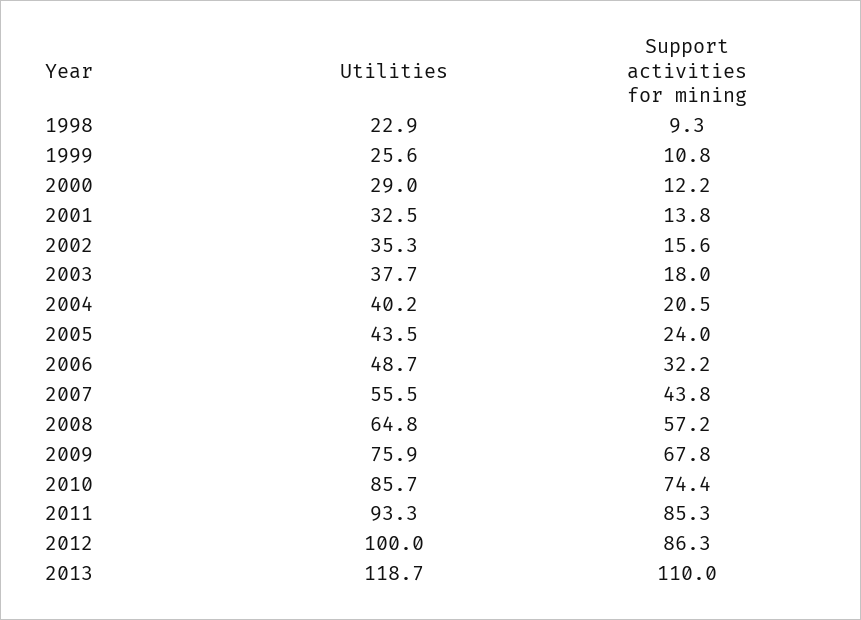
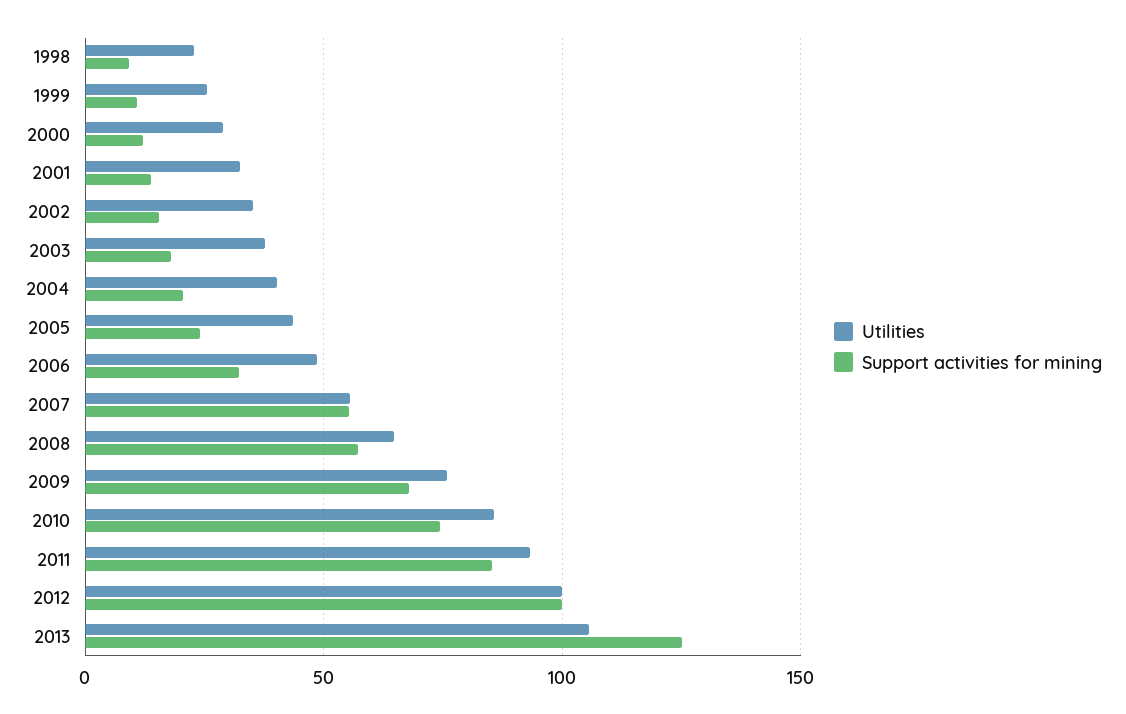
Support activities for mining, 2007: 43.8 -> 55
Support activities for mining, 2012: 86.3 -> 100
Utilities, 2013: 118.7 -> 105
Support activities for mining, 2013: 110 -> 125

